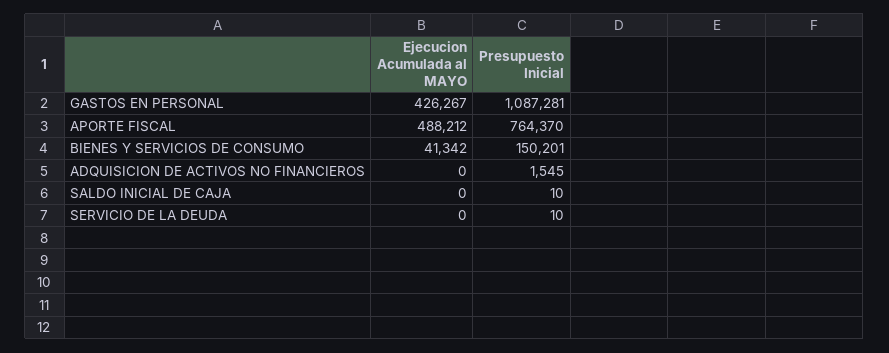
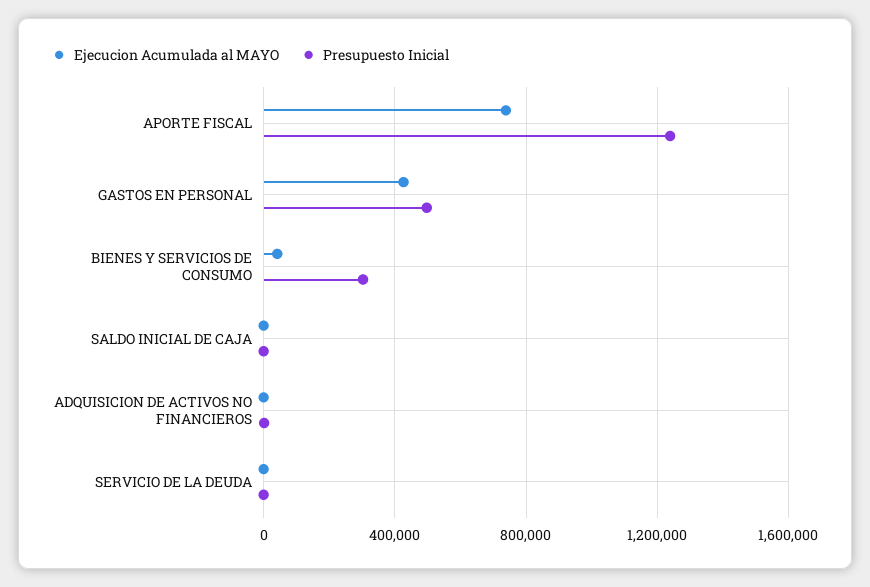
Presupuesto Inicial, GASTOS EN PERSONAL: 1087281 -> 500000
Ejecucion Acumulada al MAYO, APORTE FISCAL: 488212 -> 750000
Presupuesto Inicial, APORTE FISCAL: 764370 -> 1250000
Presupuesto Inicial, BIENES Y SERVICIOS DE CONSUMO: 150201 -> 300000

